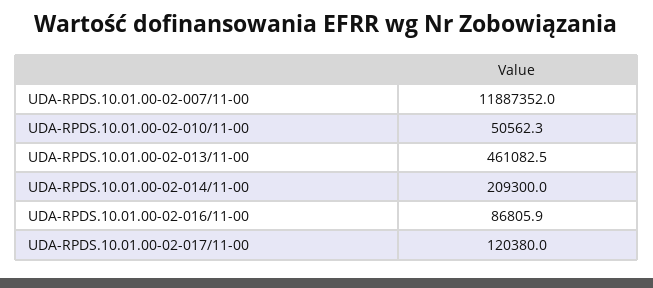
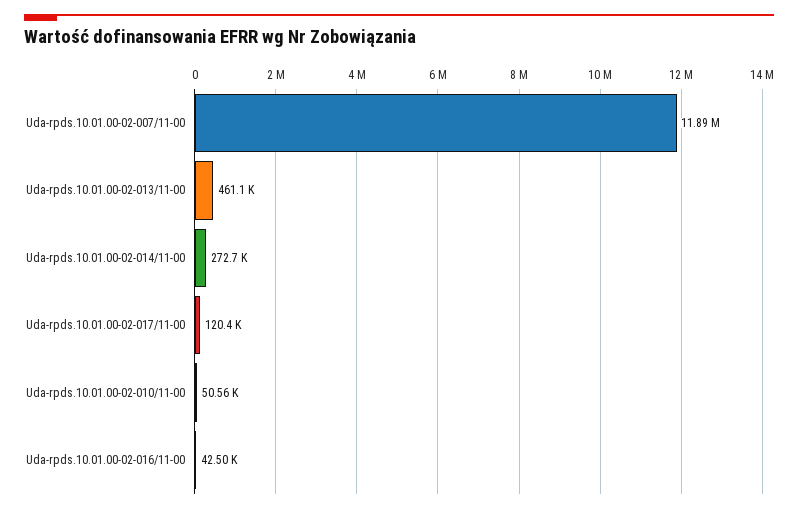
UDA-RPDS.10.01.00-02-014/11-00: 209300 -> 272700
UDA-RPDS.10.01.00-02-016/11-00: 86805.9 -> 42500

